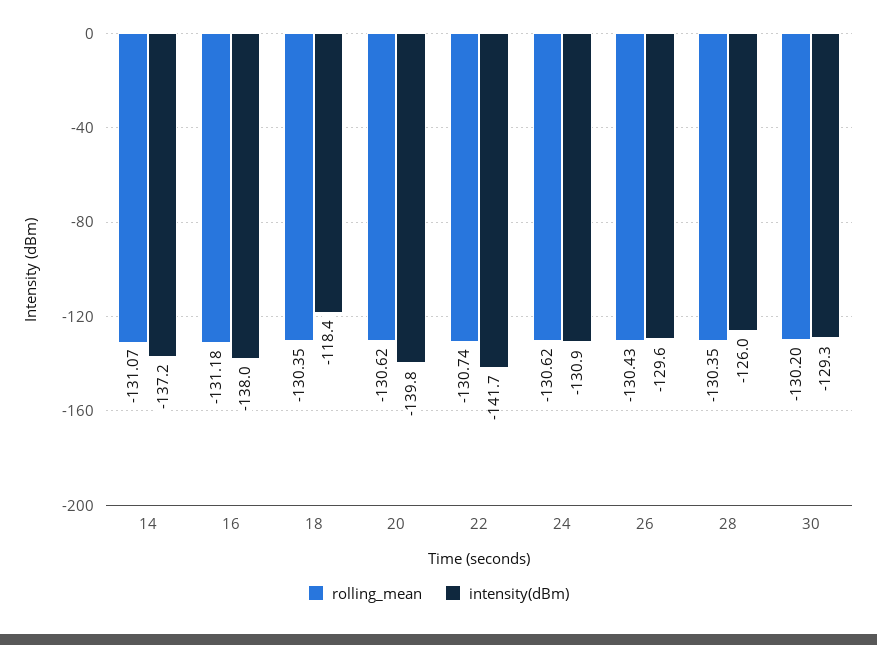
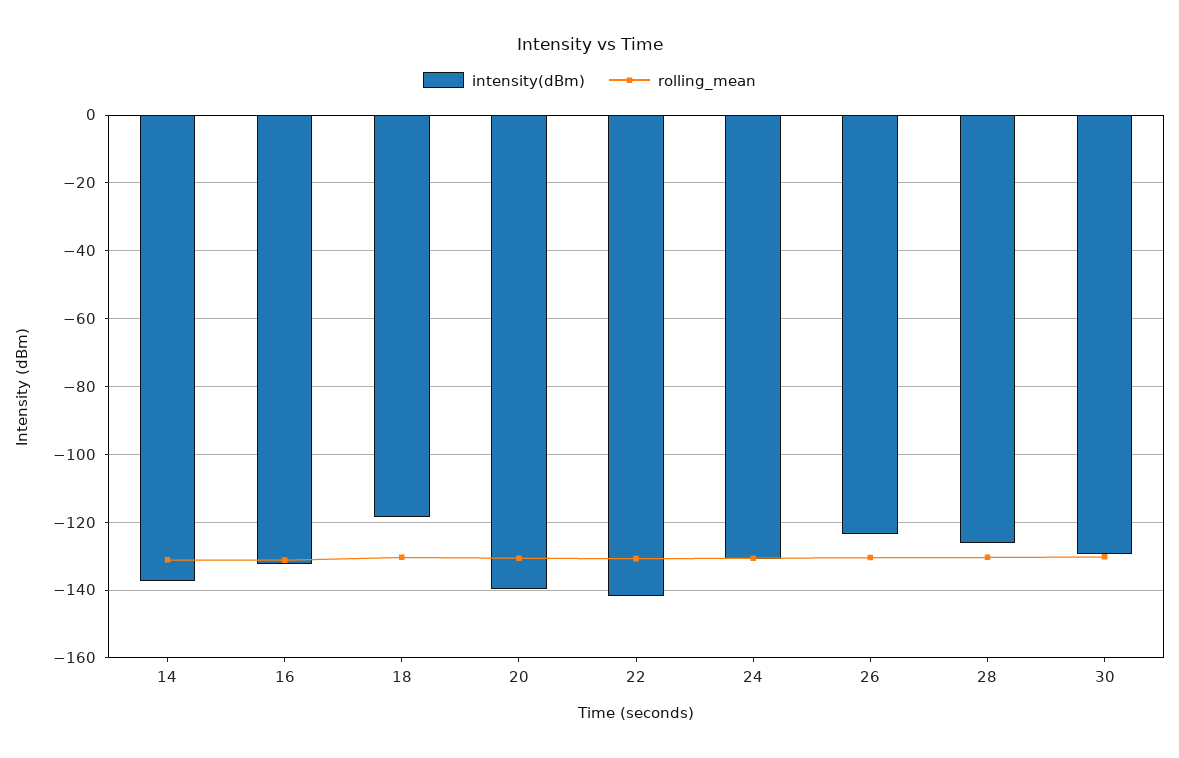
intensity(dBm), 16: -138 -> -132
intensity(dBm), 26: -129.6 -> -124

